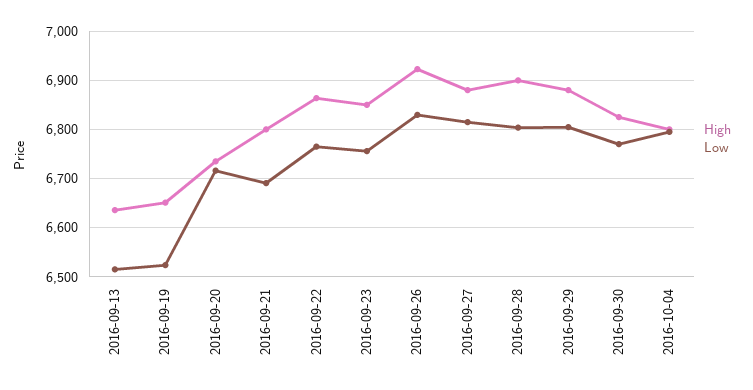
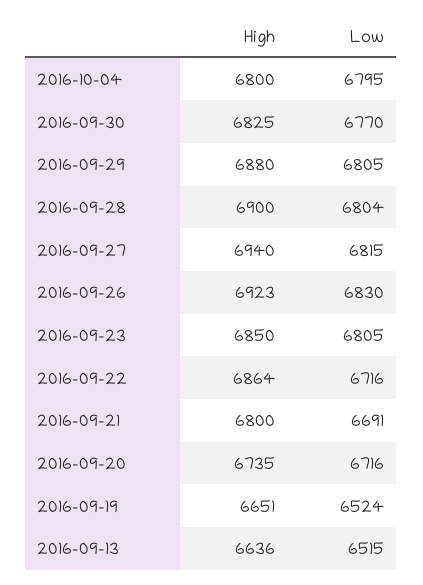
Low, 2016-09-22: 6760 -> 6716
Low, 2016-09-23: 6760 -> 6805
High, 2016-09-27: 6880 -> 6940

